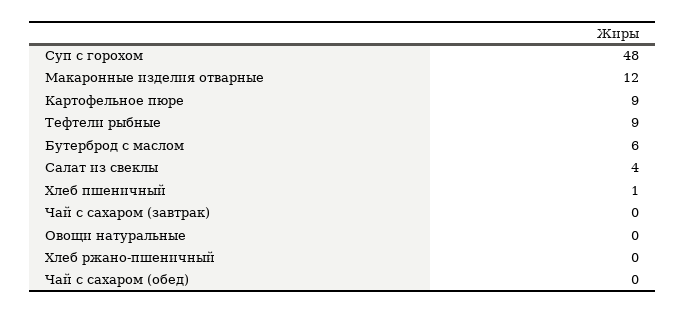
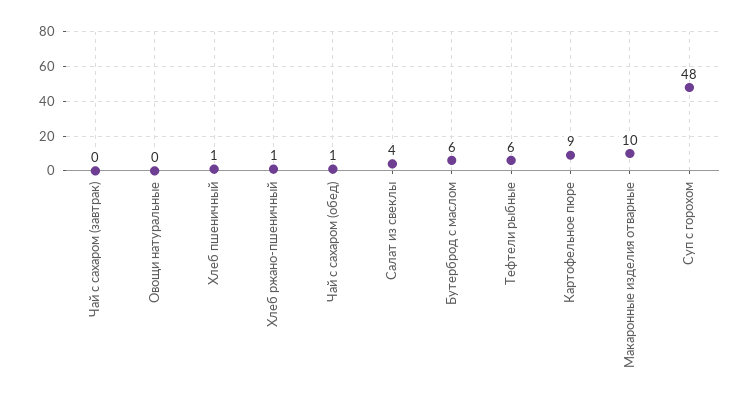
Макаронные изделия отварные: 12 -> 10
Тефтели рыбные: 9 -> 6
Хлеб ржано-пшеничный: 0 -> 1
Чай с сахаром (обед): 0 -> 1

